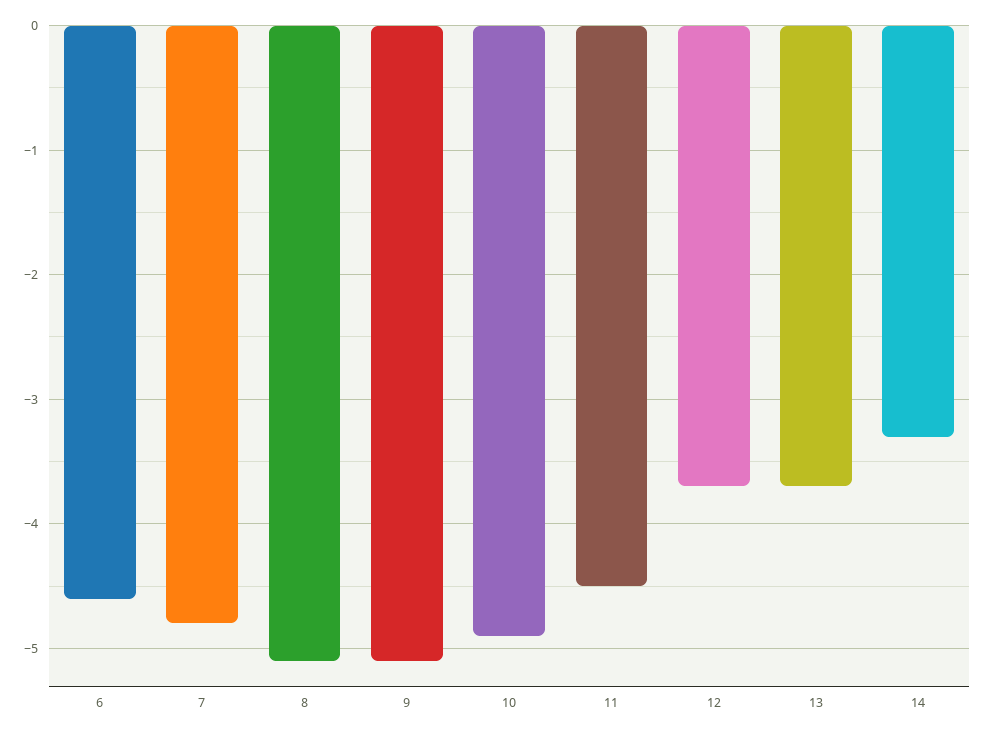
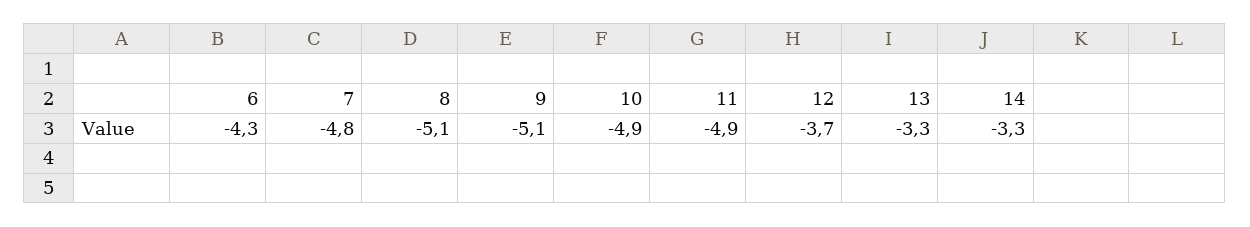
6: -4.6 -> -4.3
11: -4.5 -> -4.9
13: -3.7 -> -3.3

